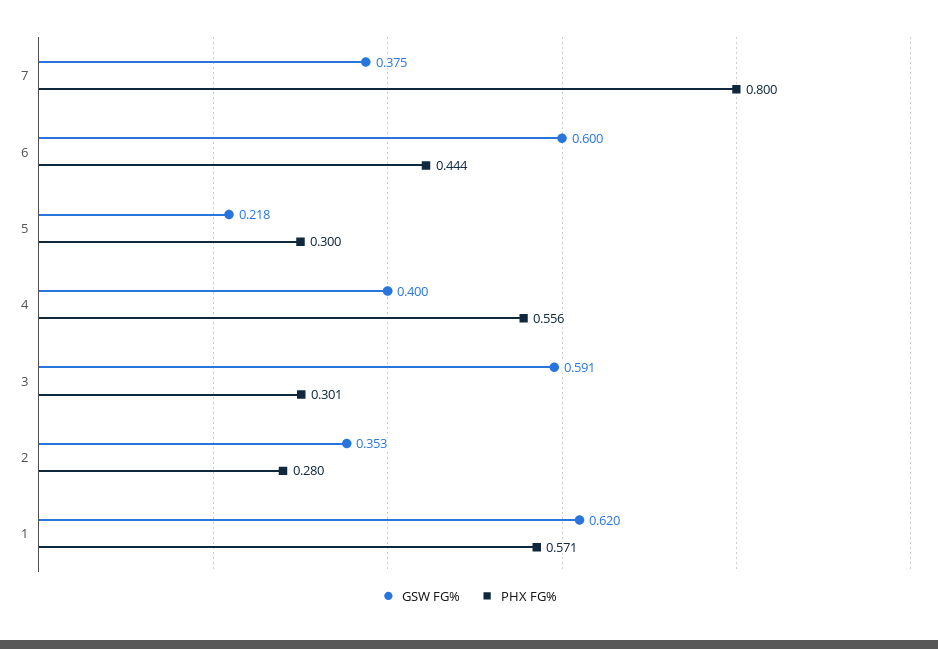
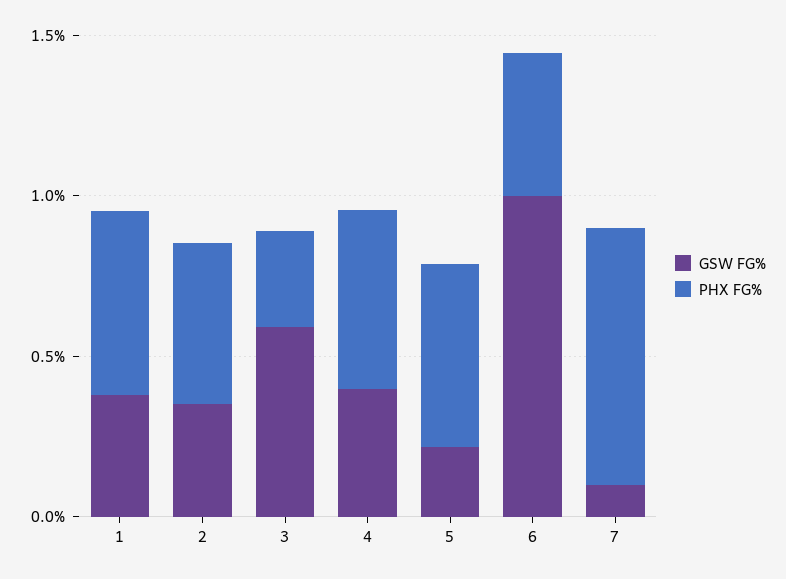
GSW FG%, 7: 0.375 -> 0.1
GSW FG%, 6: 0.6 -> 1
PHX FG%, 5: 0.3 -> 0.6
PHX FG%, 2: 0.28 -> 0.5
GSW FG%, 1: 0.62 -> 0.4

